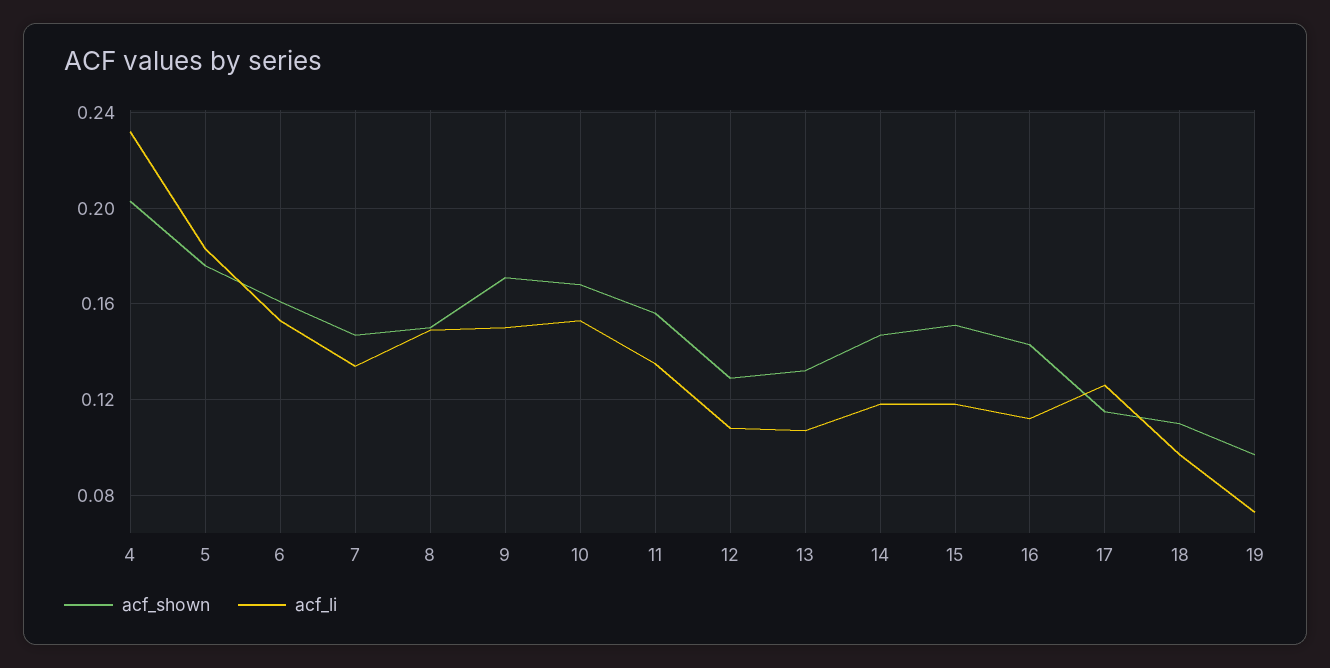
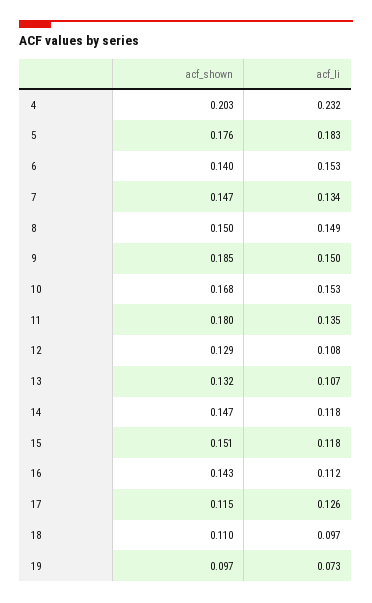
acf_shown, 6: 0.16 -> 0.14
acf_shown, 9: 0.17 -> 0.185
acf_shown, 11: 0.155 -> 0.18

